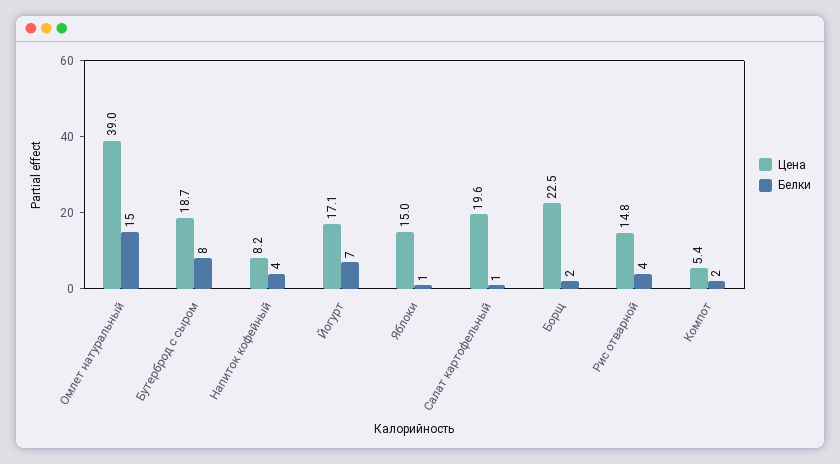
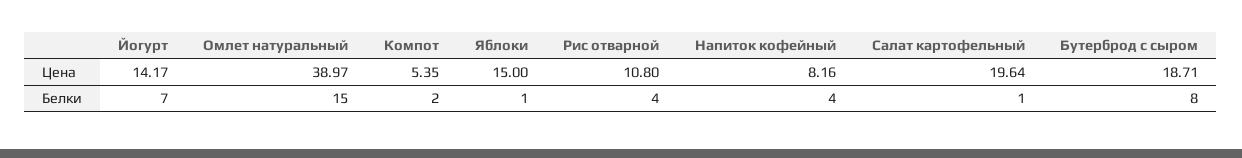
Цена, Йогурт: 17.1 -> 14.17
Цена, Борщ: 22.5 -> none
Белки, Борщ: 2 -> none
Цена, Рис отварной: 14.8 -> 10.8

